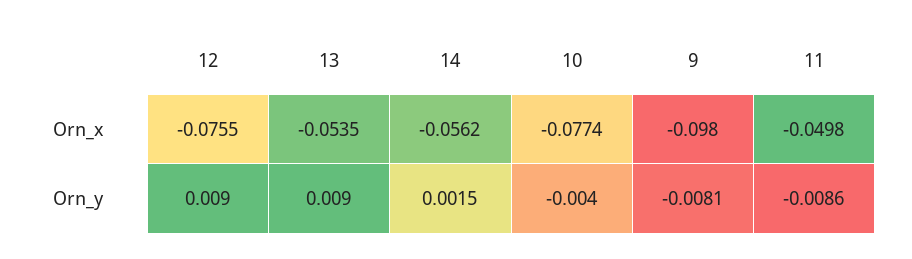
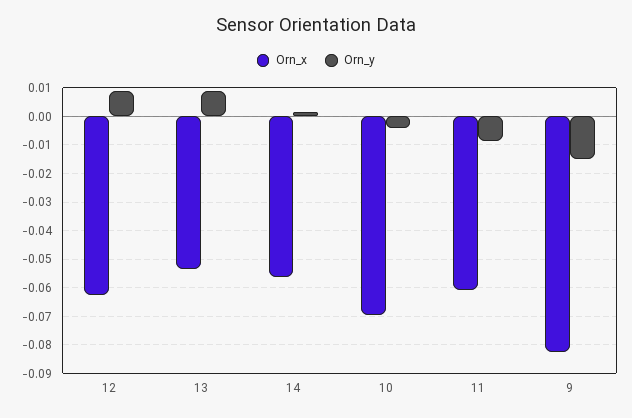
Orn_x, 12: -0.0755 -> -0.0625
Orn_x, 10: -0.0774 -> -0.07
Orn_x, 9: -0.098 -> -0.0825
Orn_x, 11: -0.0498 -> -0.06
Orn_y, 9: -0.0081 -> -0.015

